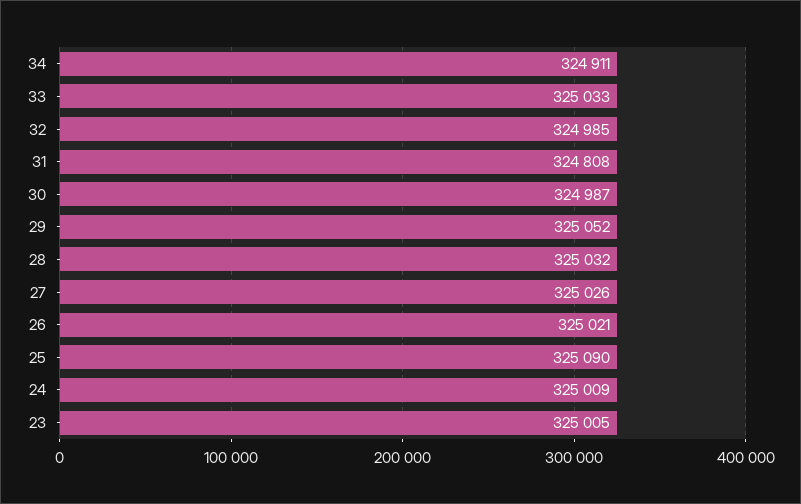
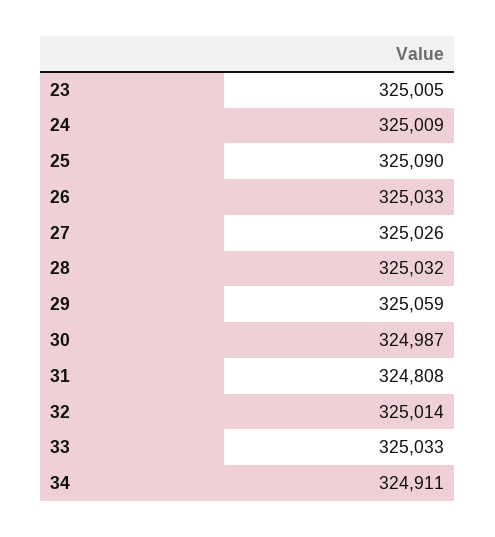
32: 324985 -> 325014
29: 325052 -> 325059
26: 325021 -> 325033

